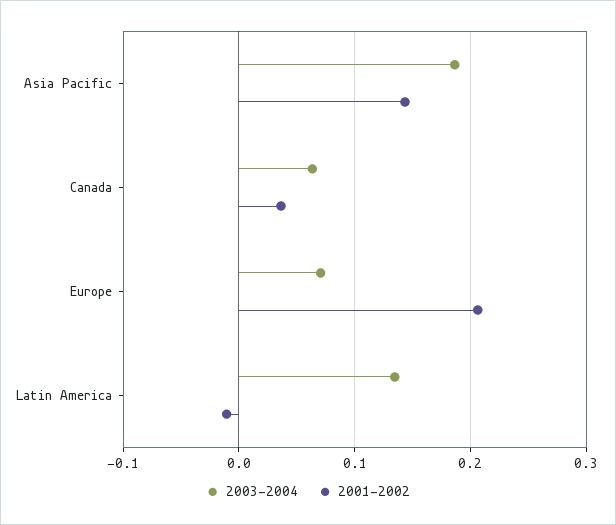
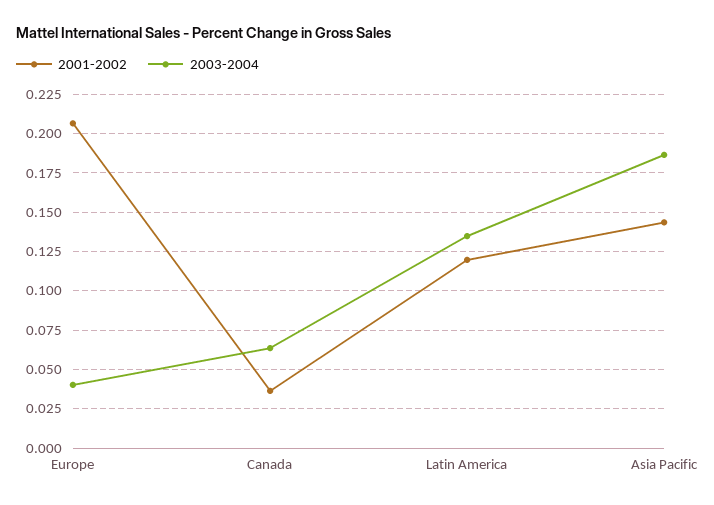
2003-2004, Europe: 0.07 -> 0.04
2001-2002, Latin America: -0.01 -> 0.12

